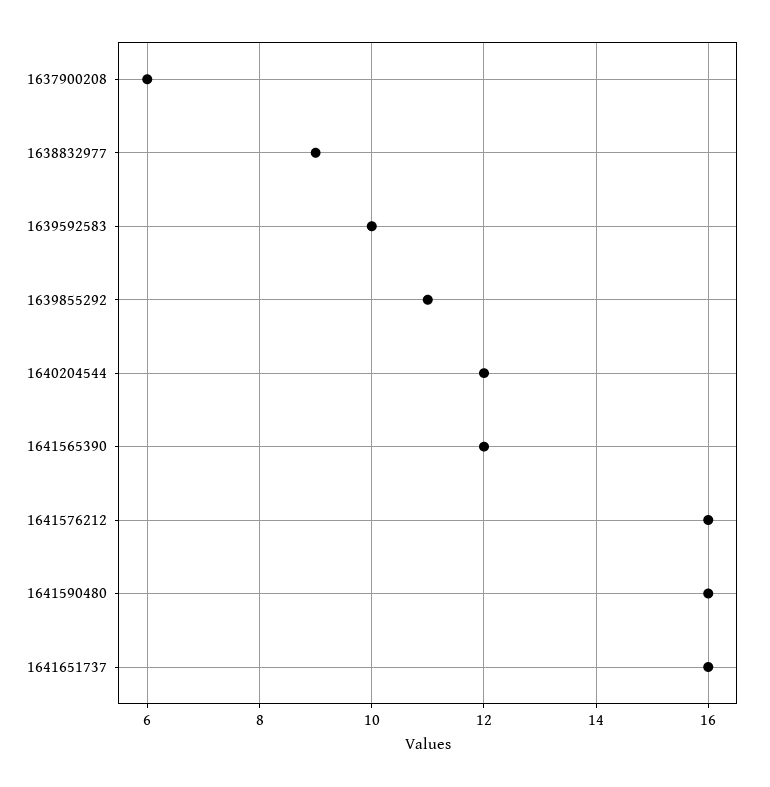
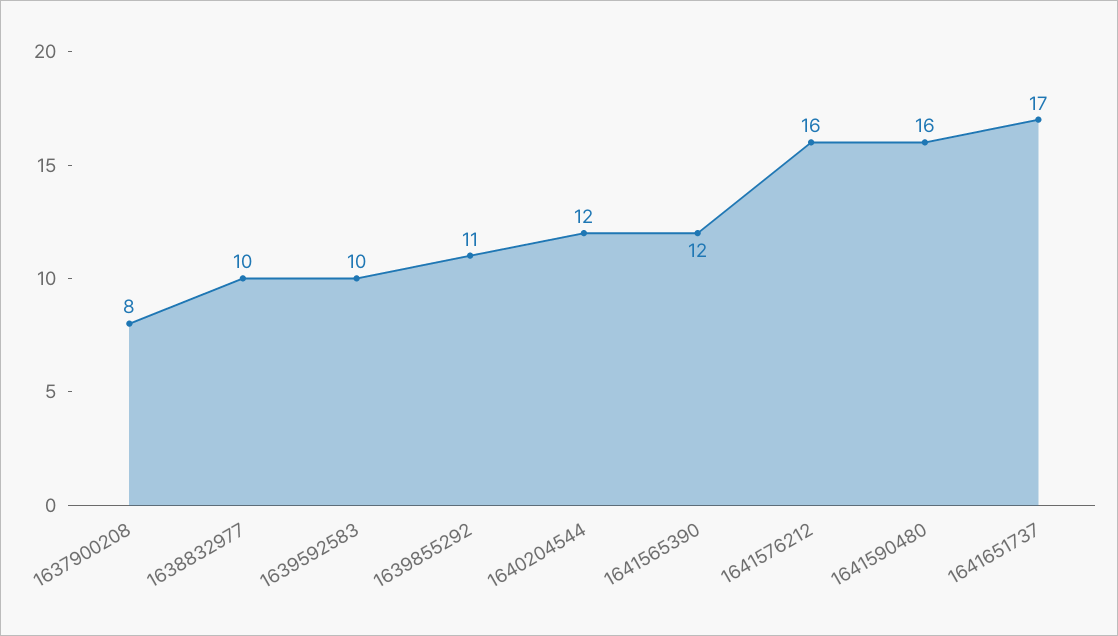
1637900208: 6 -> 8
1638832977: 9 -> 10
1641651737: 16 -> 17

